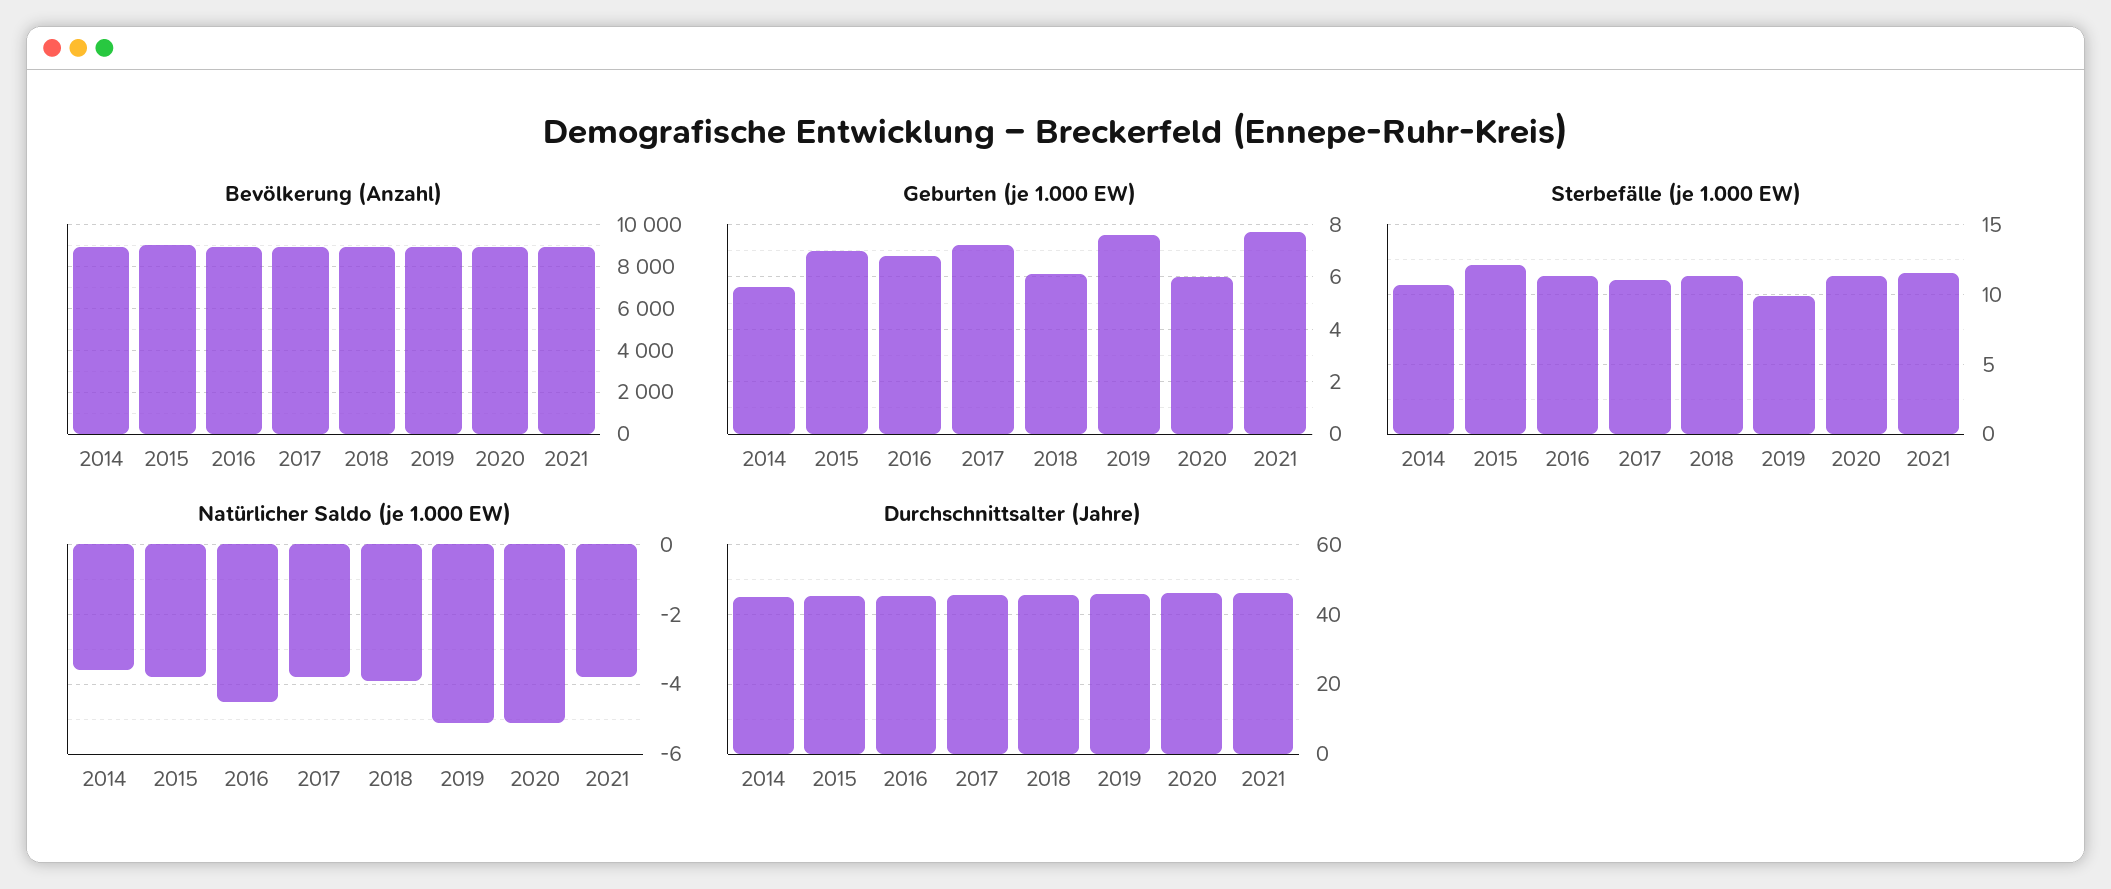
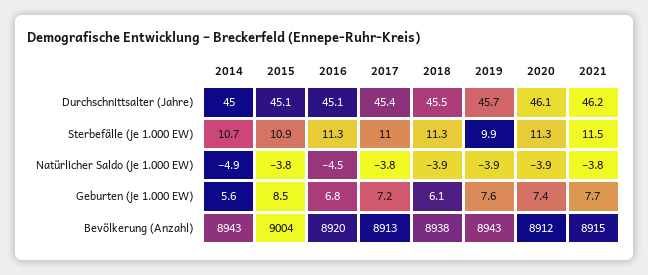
Geburten (je 1.000 EW), 2015: 7 -> 8.5
Geburten (je 1.000 EW), 2020: 6 -> 7.4
Sterbefälle (je 1.000 EW), 2015: 12 -> 10.9
Natürlicher Saldo (je 1.000 EW), 2014: -3.5 -> -4.9
Natürlicher Saldo (je 1.000 EW), 2019: -5 -> -3.9
Natürlicher Saldo (je 1.000 EW), 2020: -5 -> -3.9

